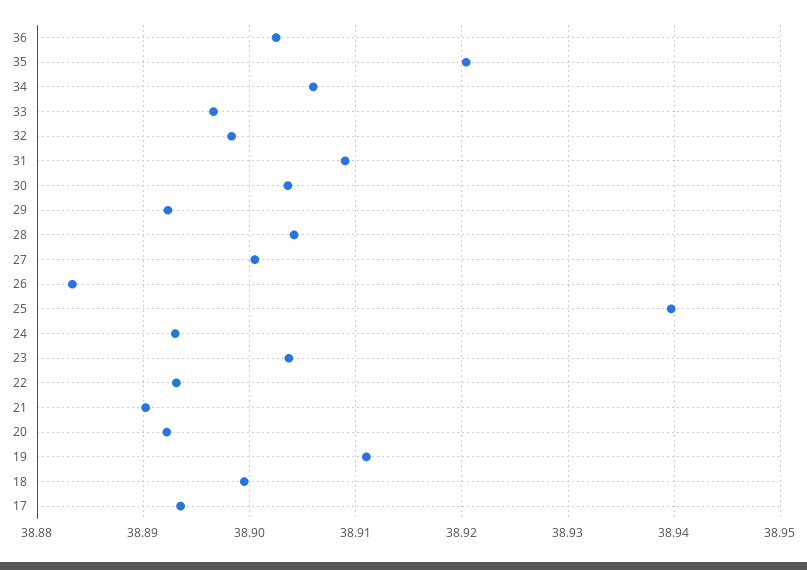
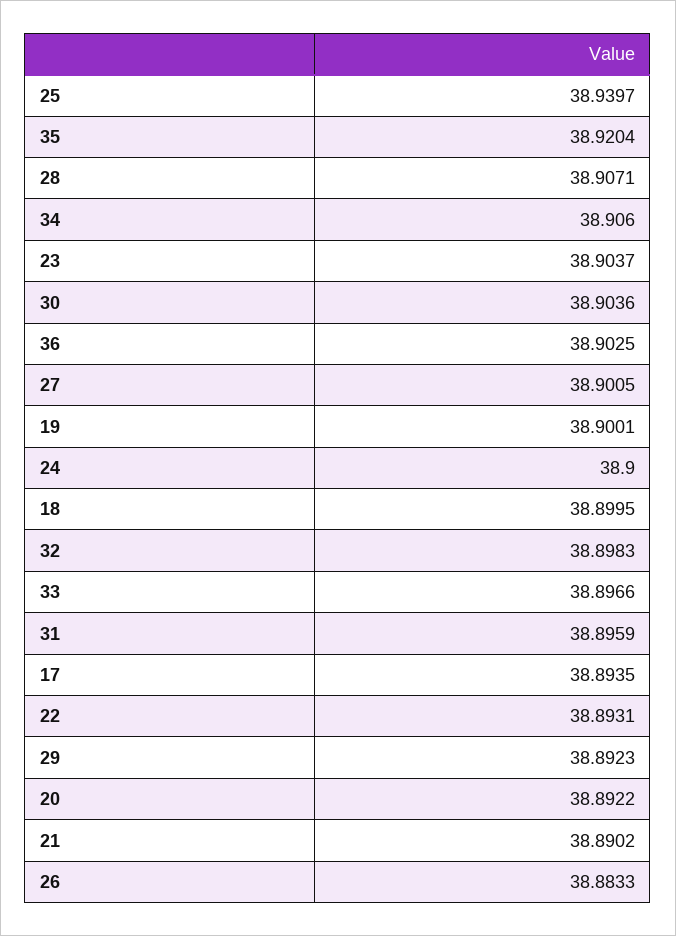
31: 38.909 -> 38.8959
28: 38.904 -> 38.9071
24: 38.893 -> 38.9
19: 38.911 -> 38.9001

